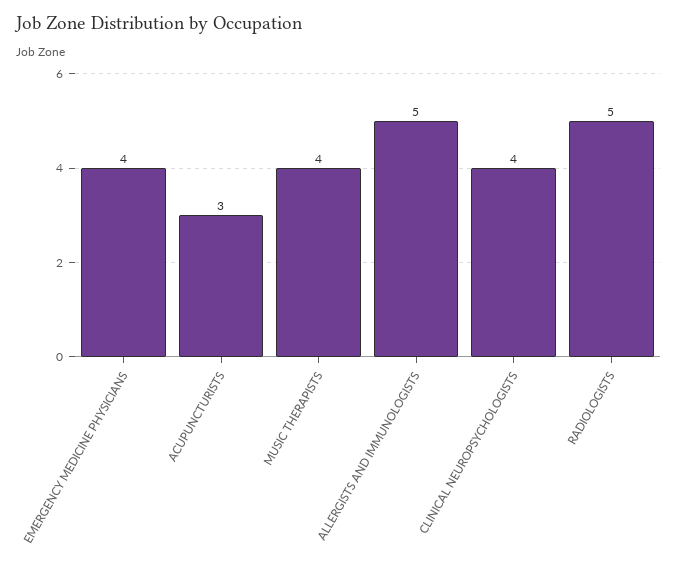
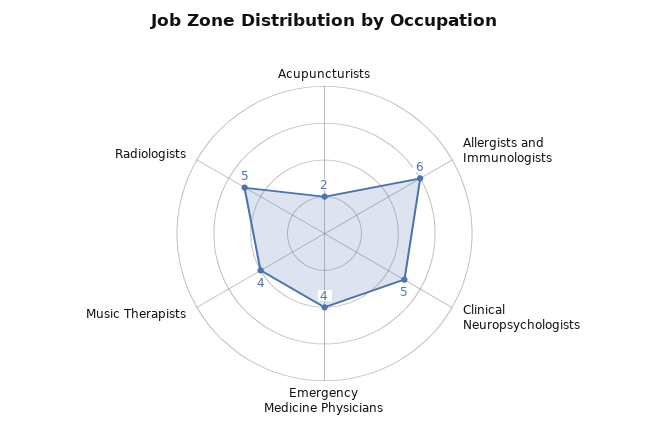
ACUPUNCTURISTS: 3 -> 2
ALLERGISTS AND IMMUNOLOGISTS: 5 -> 6
CLINICAL NEUROPSYCHOLOGISTS: 4 -> 5

